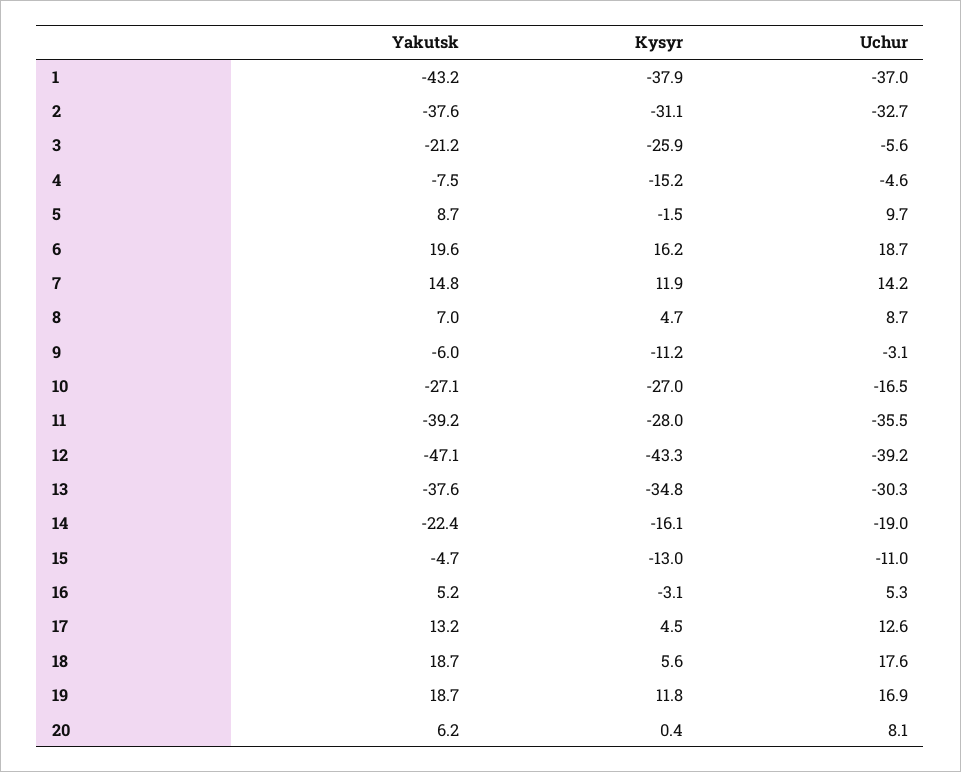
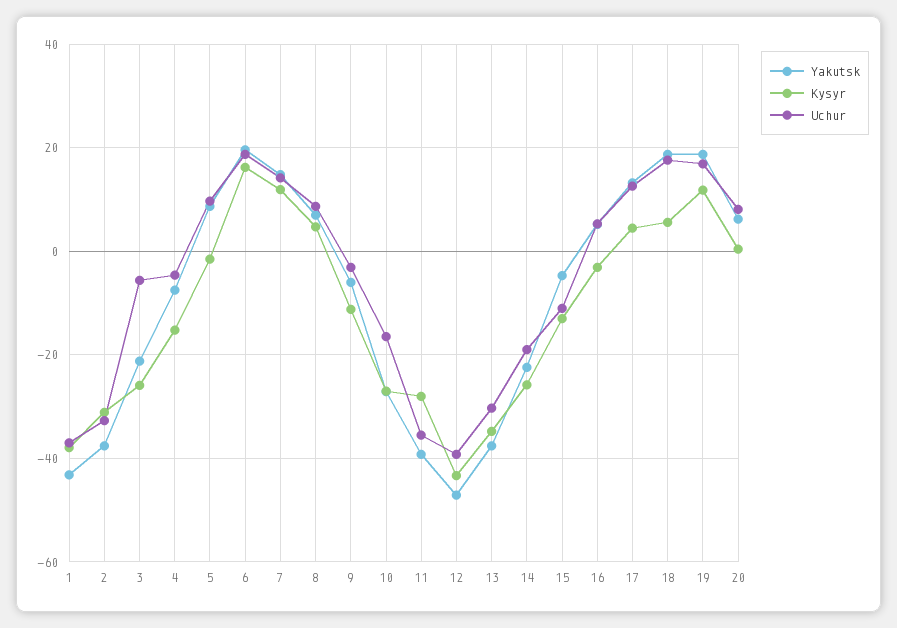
Kysyr, 14: -16.1 -> -26

